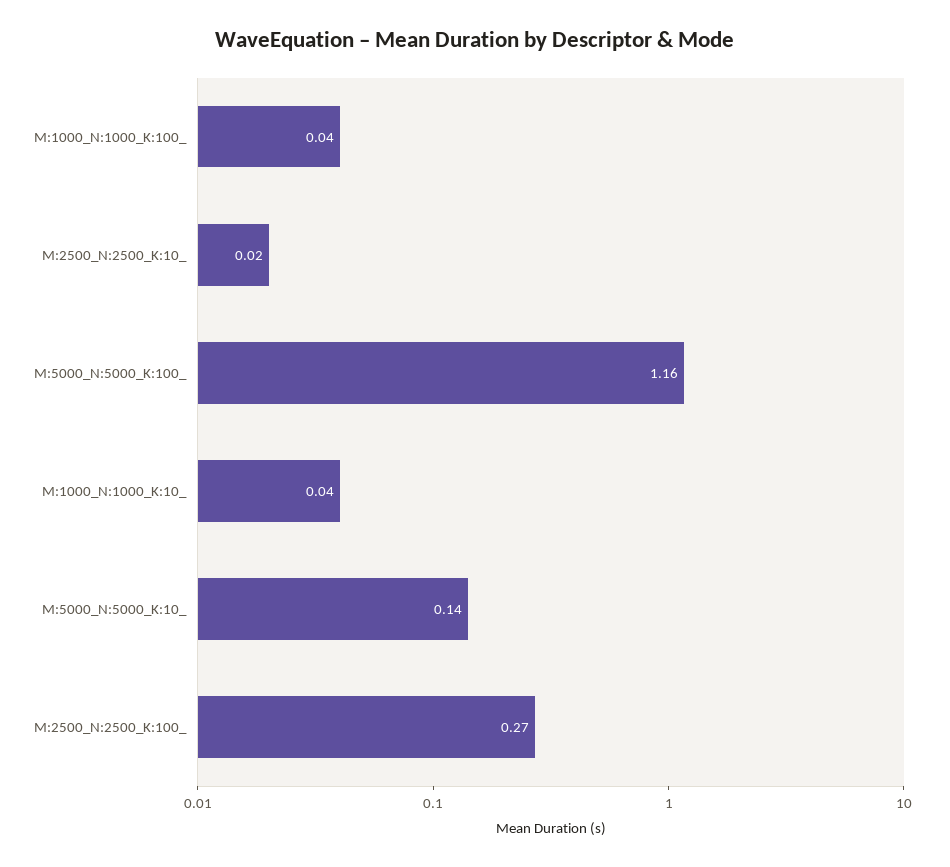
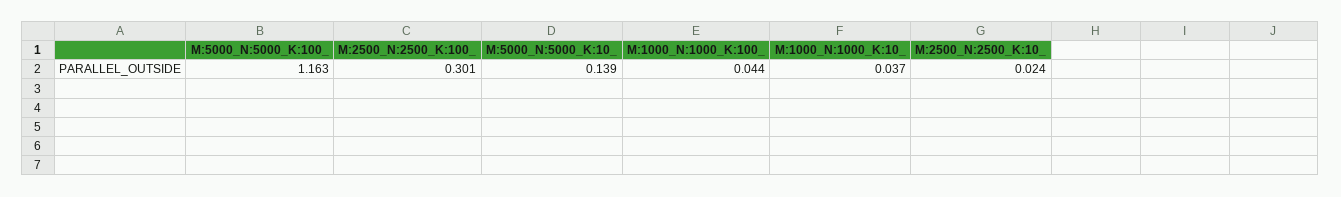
M:2500_N:2500_K:100_: 0.27 -> 0.301

